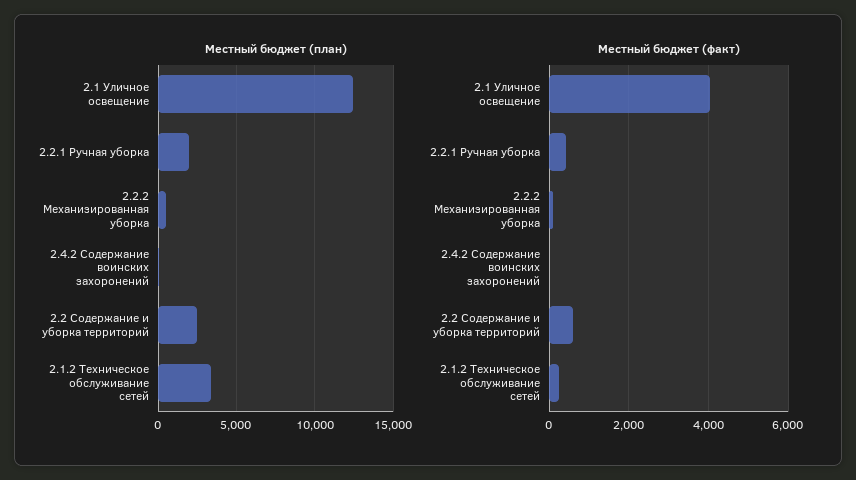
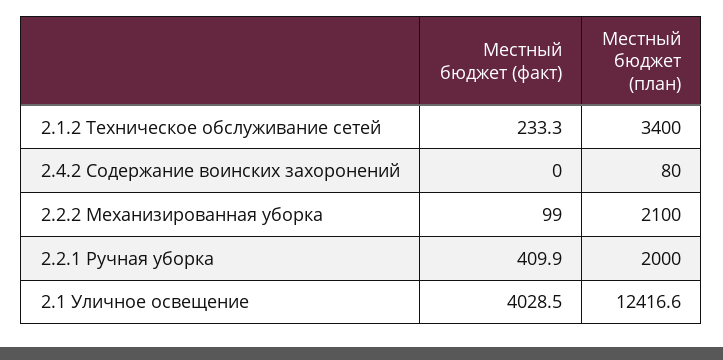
Местный бюджет (план), 2.2.2 Механизированная уборка: 500 -> 2100
Местный бюджет (план), 2.2 Содержание и уборка территорий: 2500 -> none
Местный бюджет (факт), 2.2 Содержание и уборка территорий: 600 -> none

